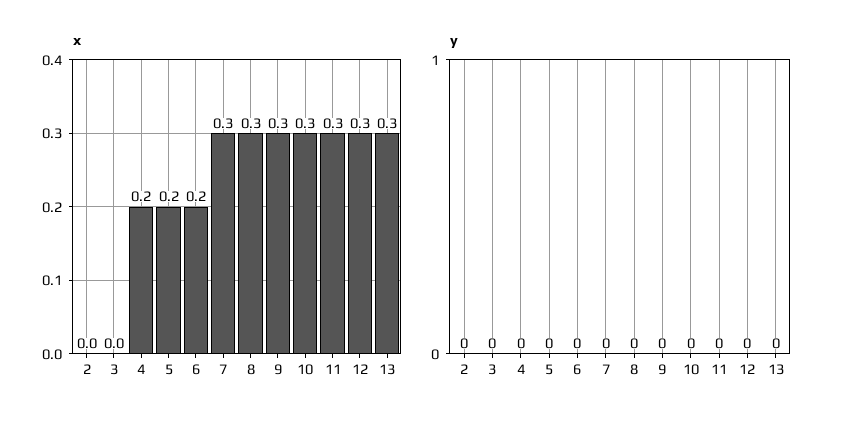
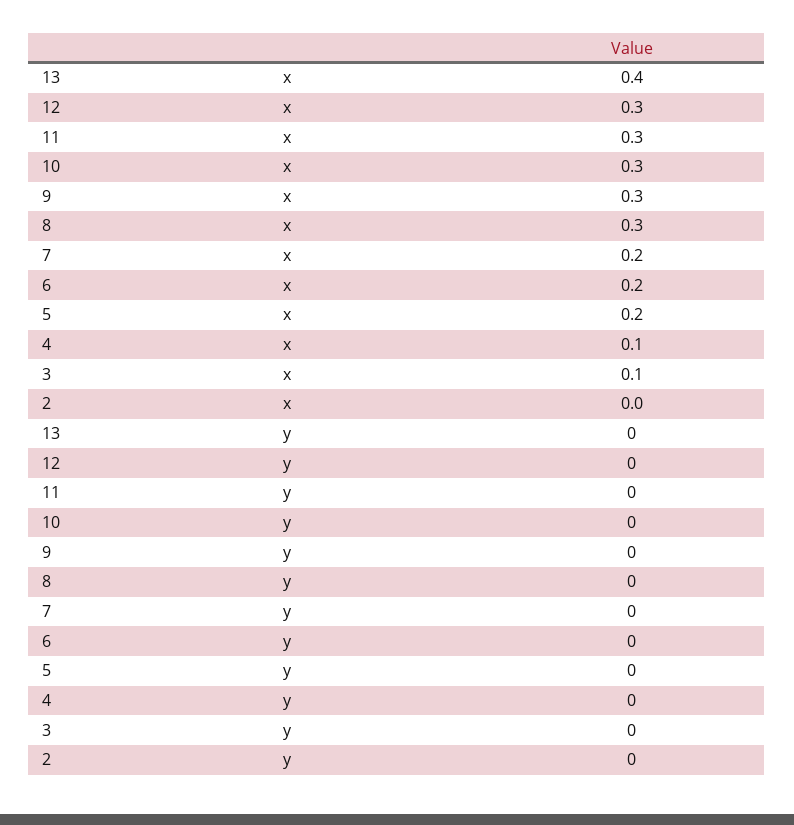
x, 3: 0 -> 0.1
x, 4: 0.2 -> 0.1
x, 7: 0.3 -> 0.2
x, 13: 0.3 -> 0.4

